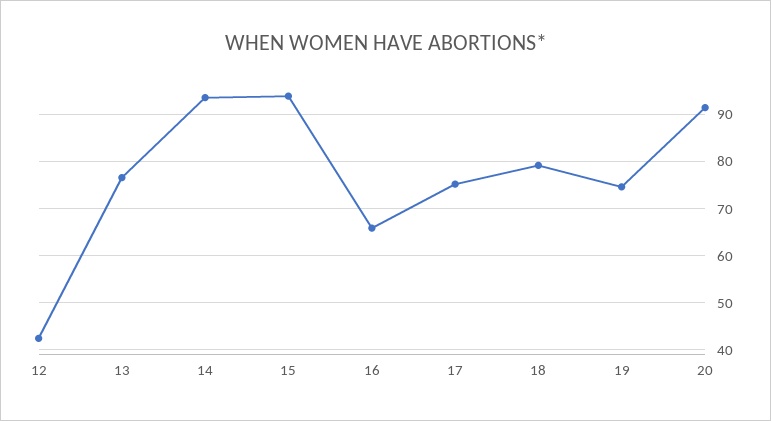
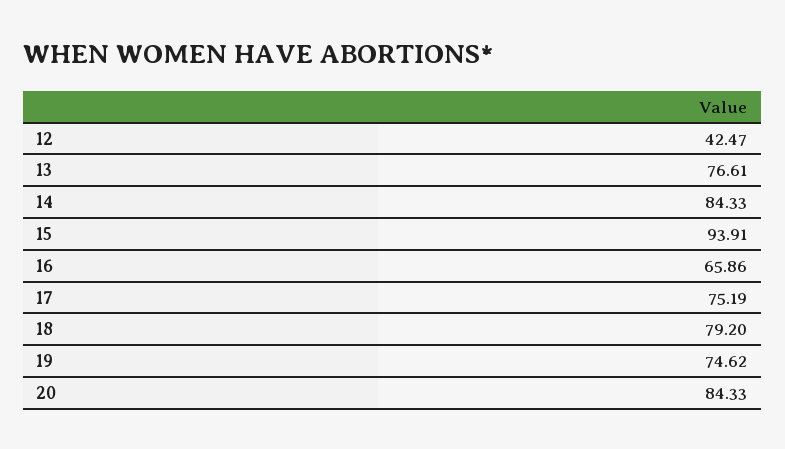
14: 94 -> 84.33
20: 92 -> 84.33

